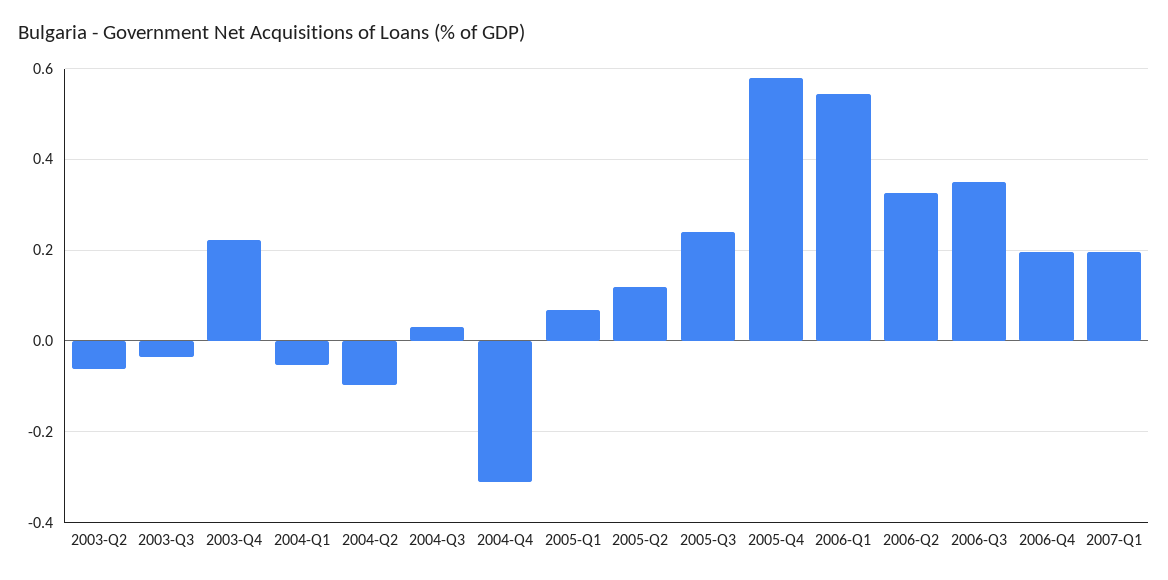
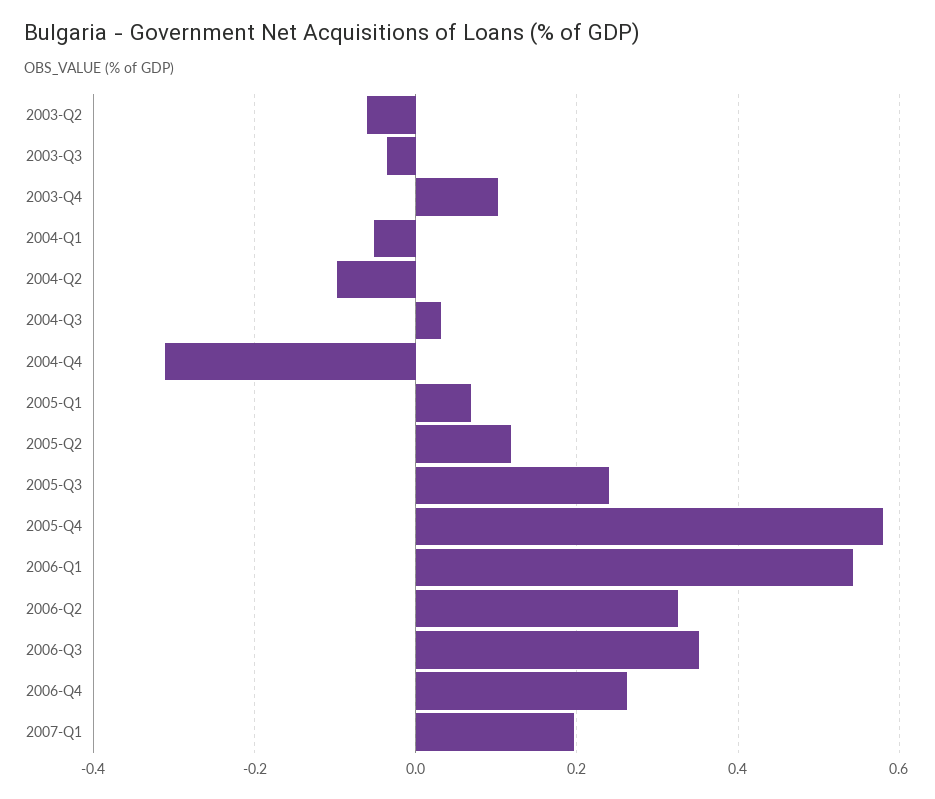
2003-Q4: 0.22 -> 0.1
2006-Q4: 0.2 -> 0.26

